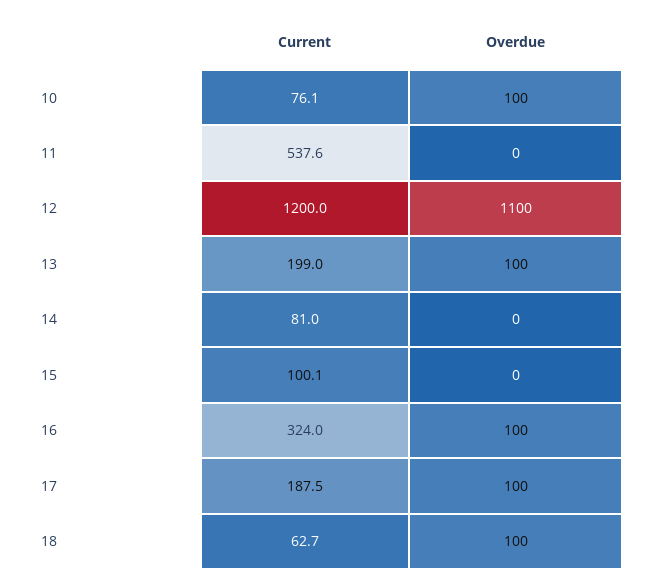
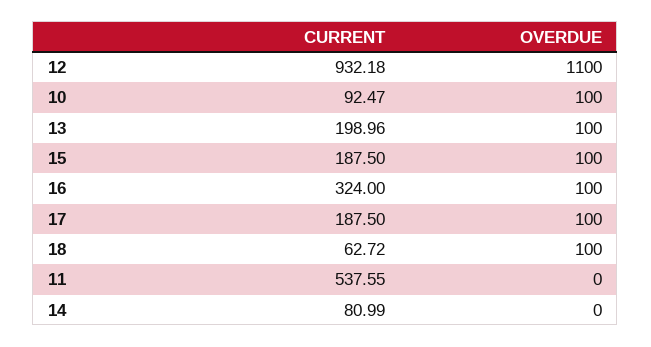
Current, 10: 76.1 -> 92.47
Current, 12: 1200 -> 932.18
Current, 15: 100.1 -> 187.5
Overdue, 15: 0 -> 100

